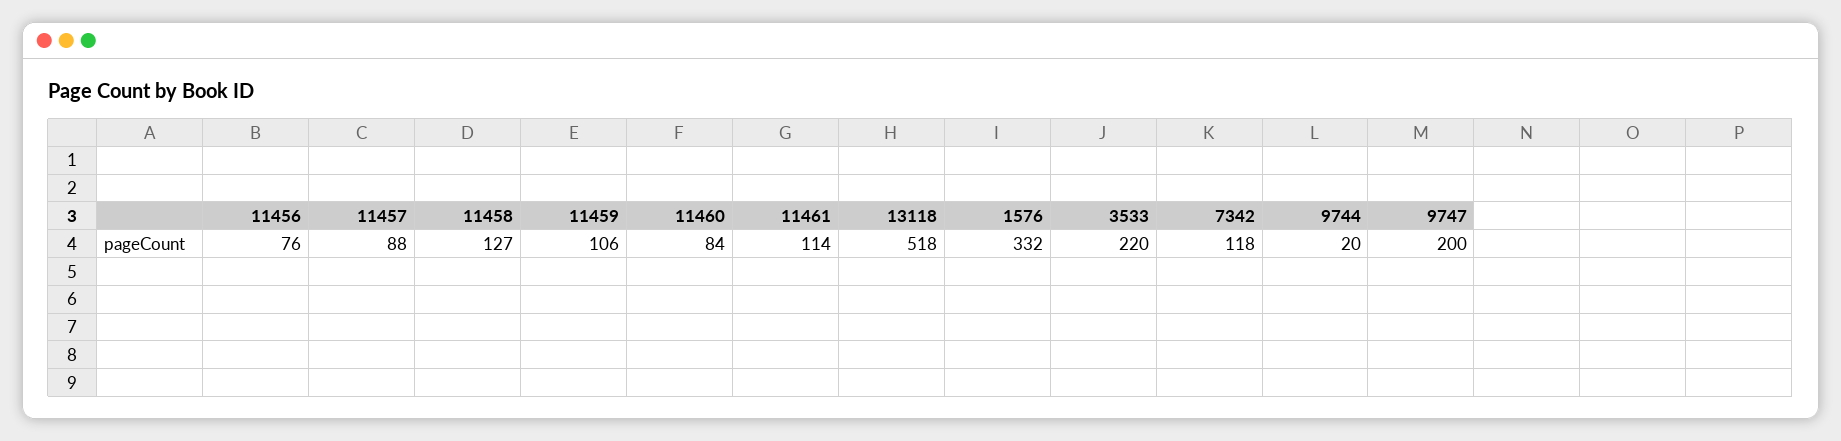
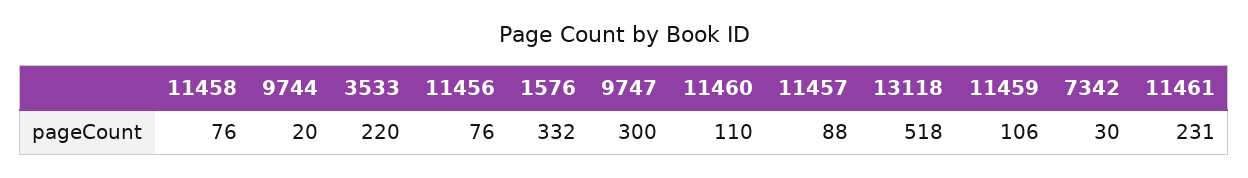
11458: 127 -> 76
11460: 84 -> 110
11461: 114 -> 231
7342: 118 -> 30
9747: 200 -> 300

